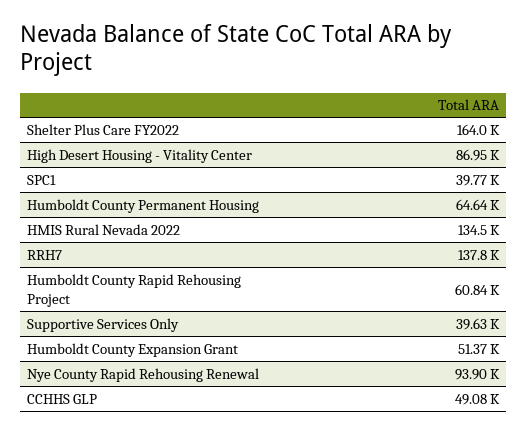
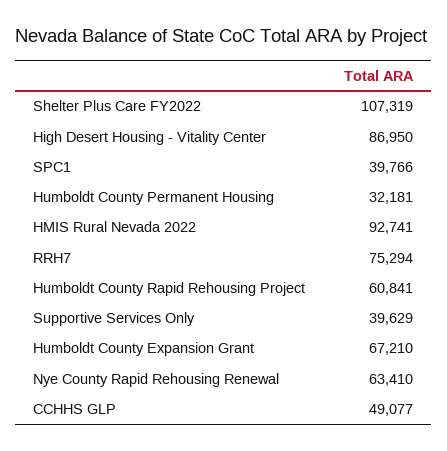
Shelter Plus Care FY2022: 164000 -> 107319
Humboldt County Permanent Housing: 64640 -> 32181
HMIS Rural Nevada 2022: 134500 -> 92741
RRH7: 137800 -> 75294
Humboldt County Expansion Grant: 51370 -> 67210
Nye County Rapid Rehousing Renewal: 93900 -> 63410

